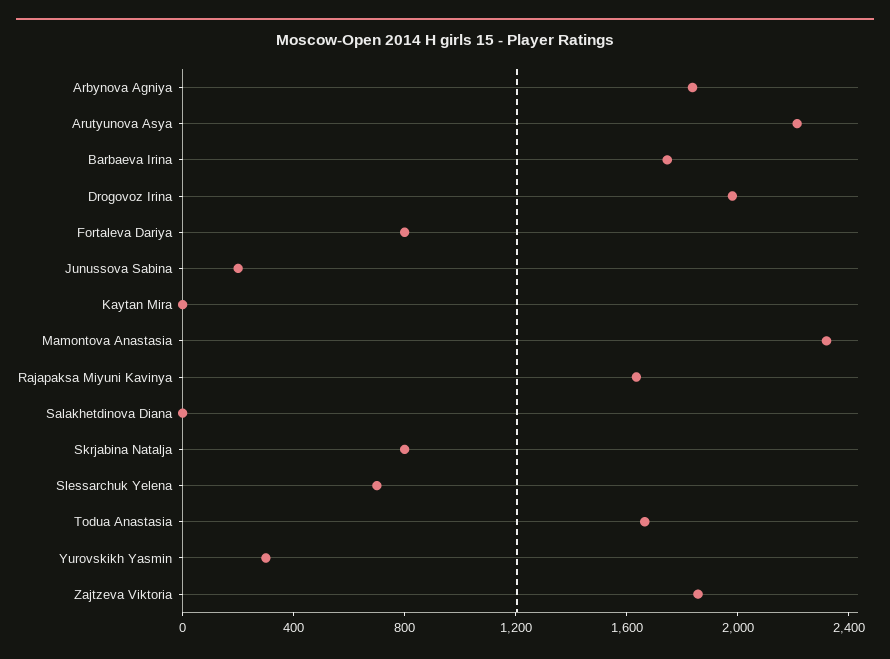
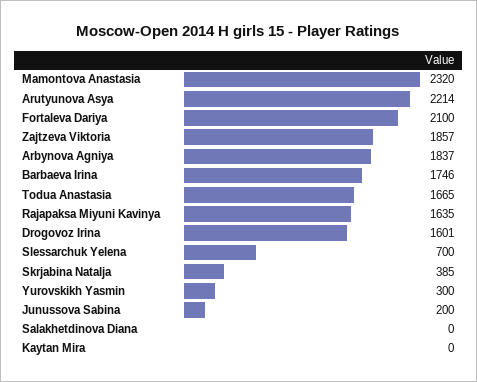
Drogovoz Irina: 2000 -> 1601
Fortaleva Dariya: 800 -> 2100
Skrjabina Natalja: 800 -> 385

